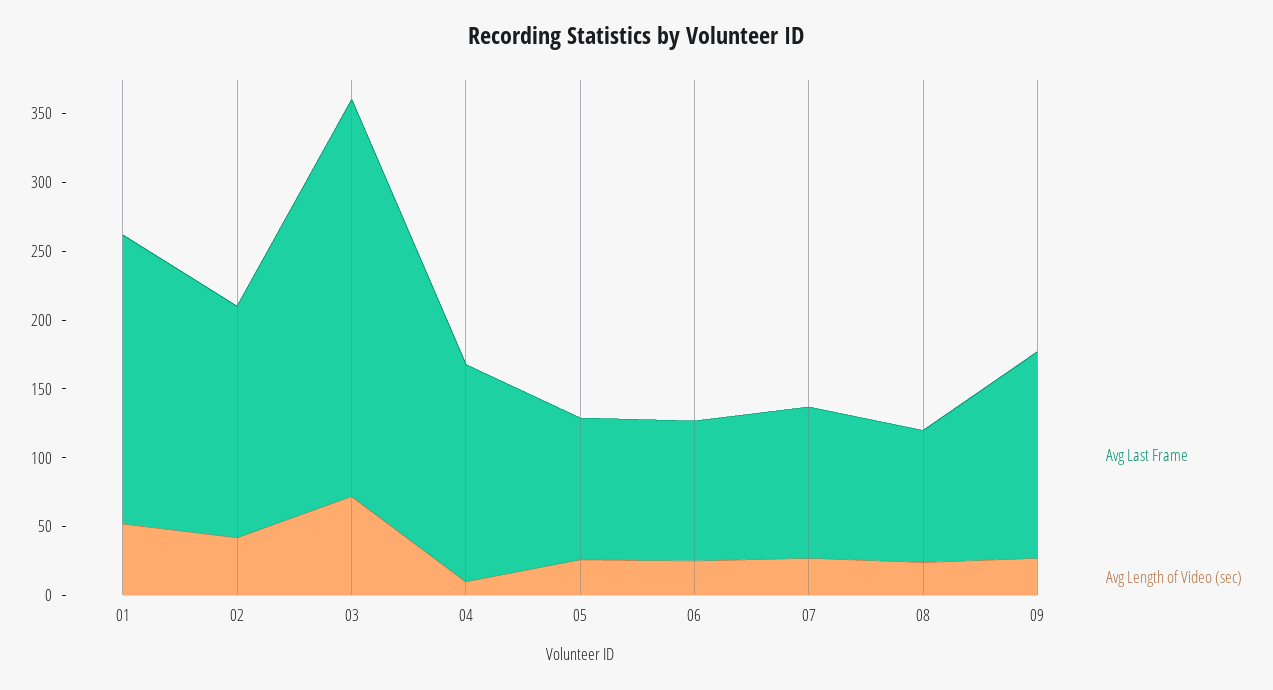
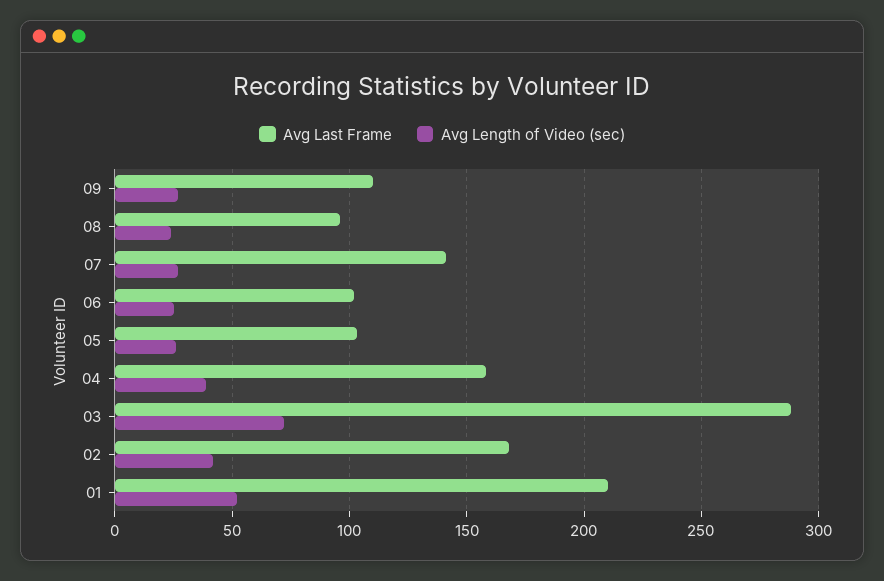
Avg Length of Video (sec), 04: 10 -> 40
Avg Last Frame, 07: 110 -> 140
Avg Last Frame, 09: 150 -> 110

